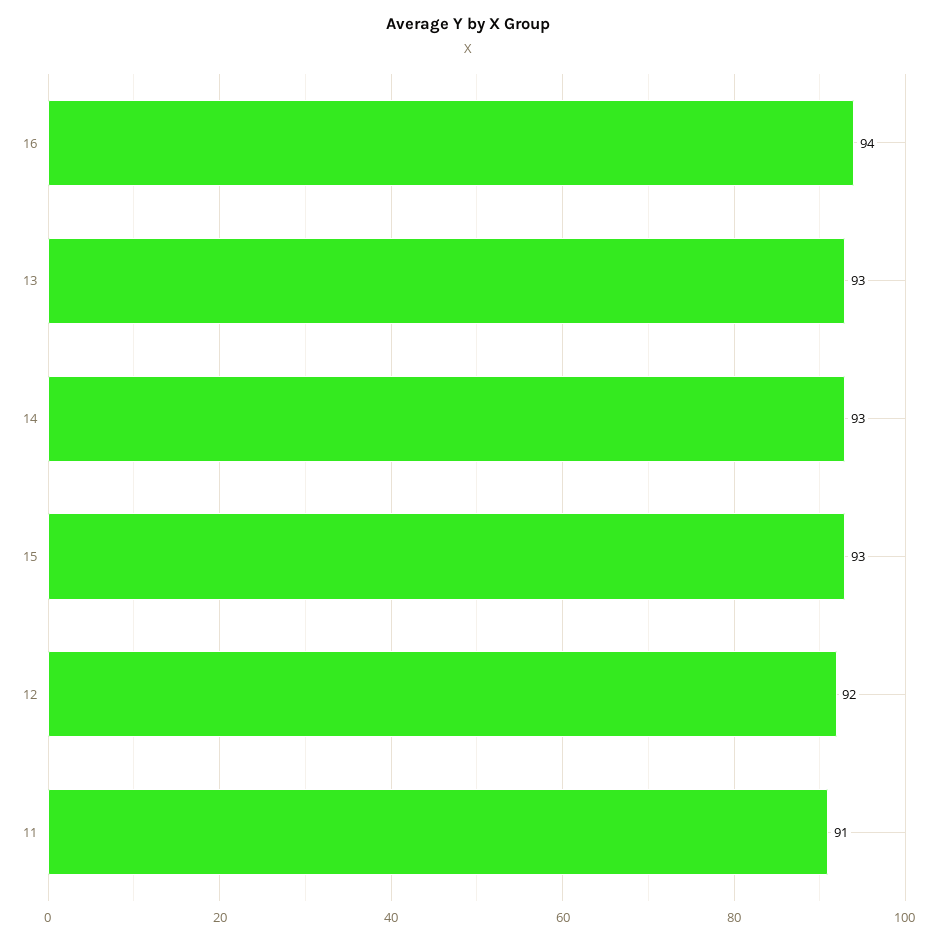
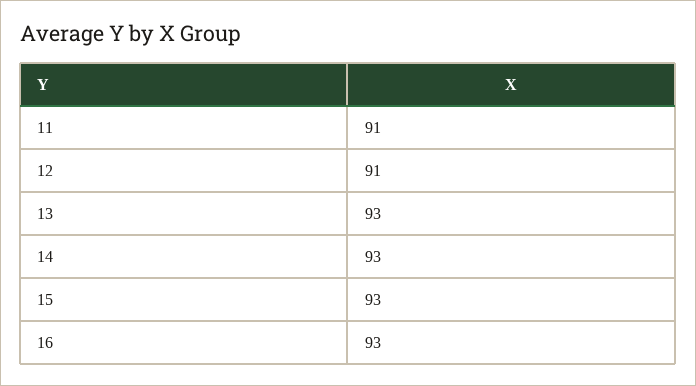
16: 94 -> 93
12: 92 -> 91

